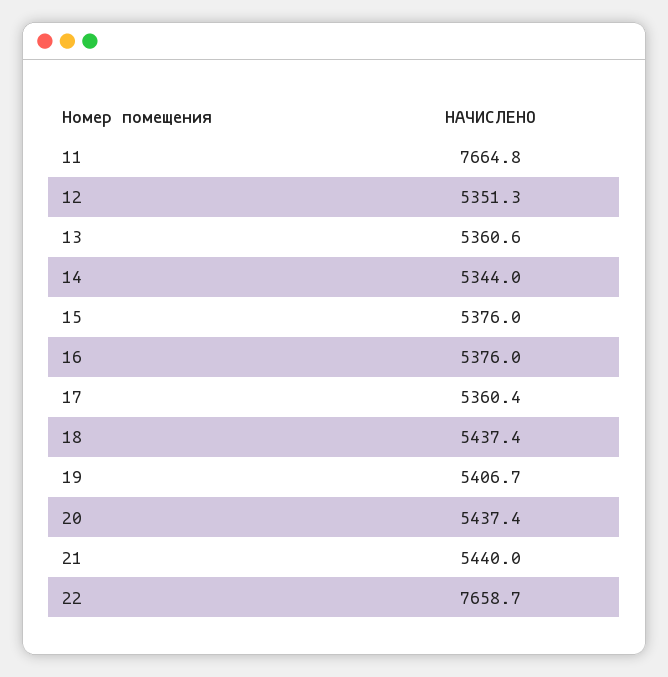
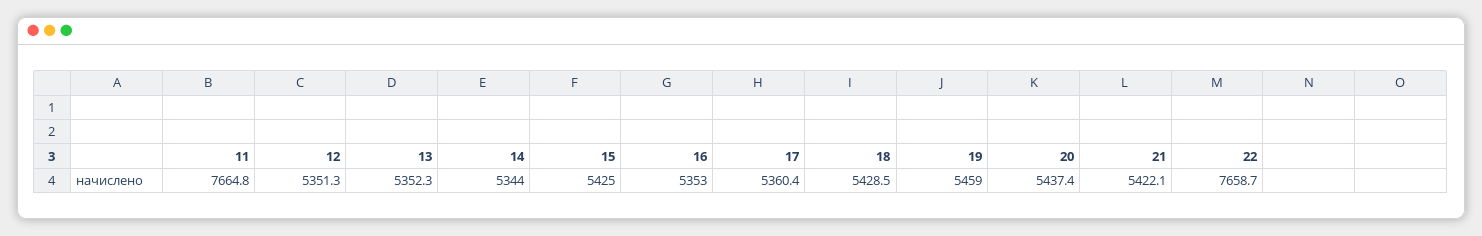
13: 5360.6 -> 5352.3
15: 5376 -> 5425
16: 5376 -> 5353
18: 5437.4 -> 5428.5
19: 5406.7 -> 5459
21: 5440 -> 5422.1

